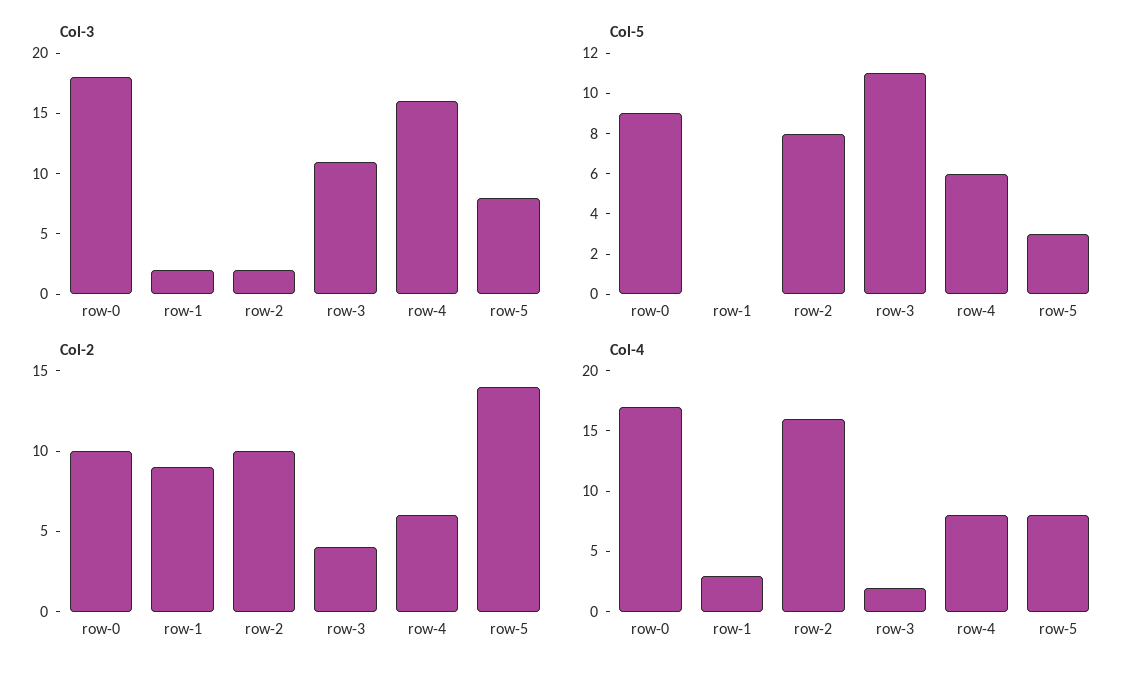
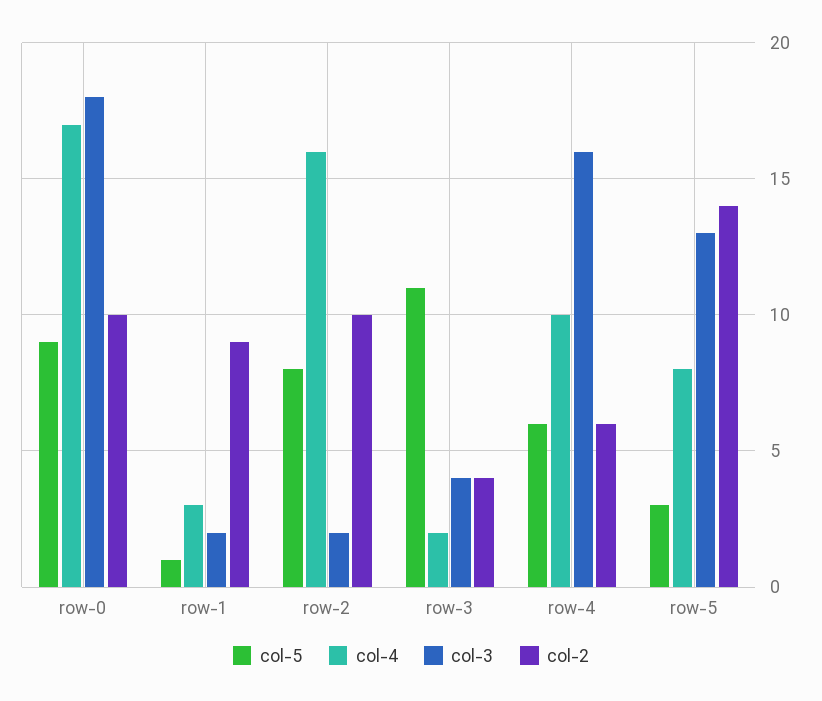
Col-3, row-3: 11 -> 4
Col-3, row-5: 8 -> 13
Col-5, row-1: 0 -> 1
Col-4, row-4: 8 -> 10

